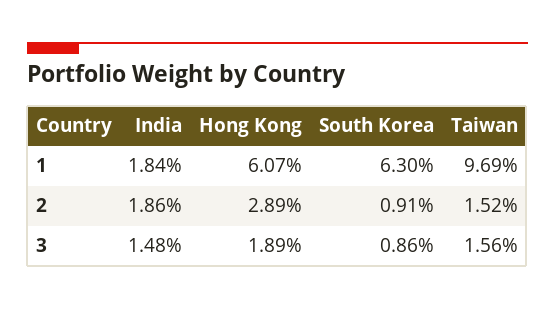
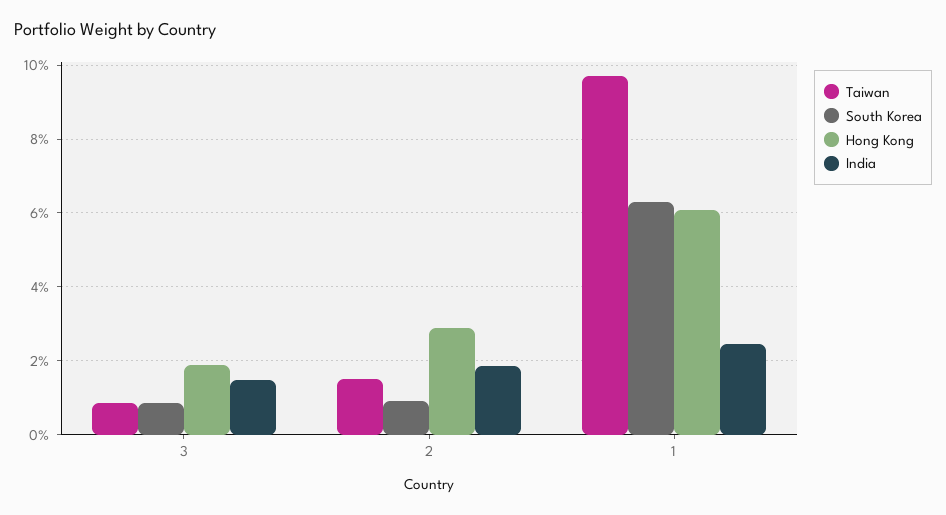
India, 1: 1.84 -> 2.4
Taiwan, 3: 1.56 -> 0.8

